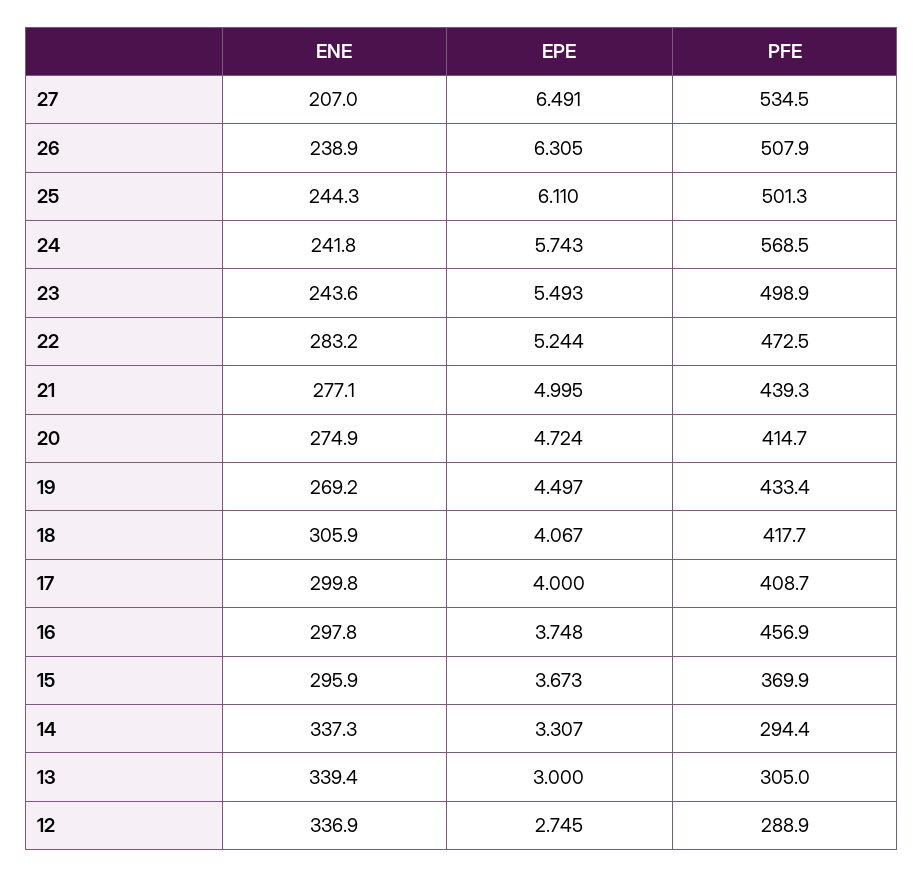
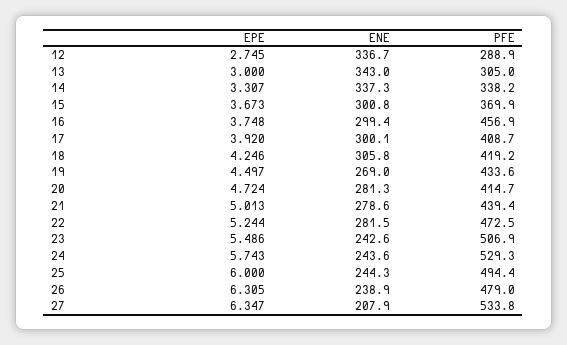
ENE, 27: 207 -> 207.9
EPE, 27: 6.491 -> 6.347
PFE, 27: 534.5 -> 533.8
PFE, 26: 507.9 -> 479
EPE, 25: 6.11 -> 6
PFE, 25: 501.3 -> 494.4
ENE, 24: 241.8 -> 243.6
PFE, 24: 568.5 -> 529.3
ENE, 23: 243.6 -> 242.6
EPE, 23: 5.493 -> 5.486
PFE, 23: 498.9 -> 506.9
ENE, 22: 283.2 -> 281.5
ENE, 21: 277.1 -> 278.6
EPE, 21: 4.995 -> 5.013
PFE, 21: 439.3 -> 439.4
ENE, 20: 274.9 -> 281.3
ENE, 19: 269.2 -> 269
PFE, 19: 433.4 -> 433.6
ENE, 18: 305.9 -> 305.8
EPE, 18: 4.067 -> 4.246
PFE, 18: 417.7 -> 419.2
ENE, 17: 299.8 -> 300.1
EPE, 17: 4 -> 3.92
ENE, 16: 297.8 -> 299.4
ENE, 15: 295.9 -> 300.8
PFE, 14: 294.4 -> 338.2
ENE, 13: 339.4 -> 343
ENE, 12: 336.9 -> 336.7

